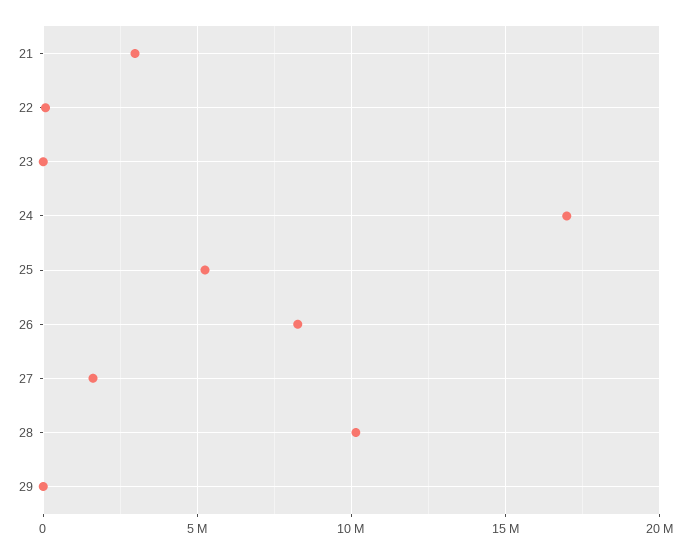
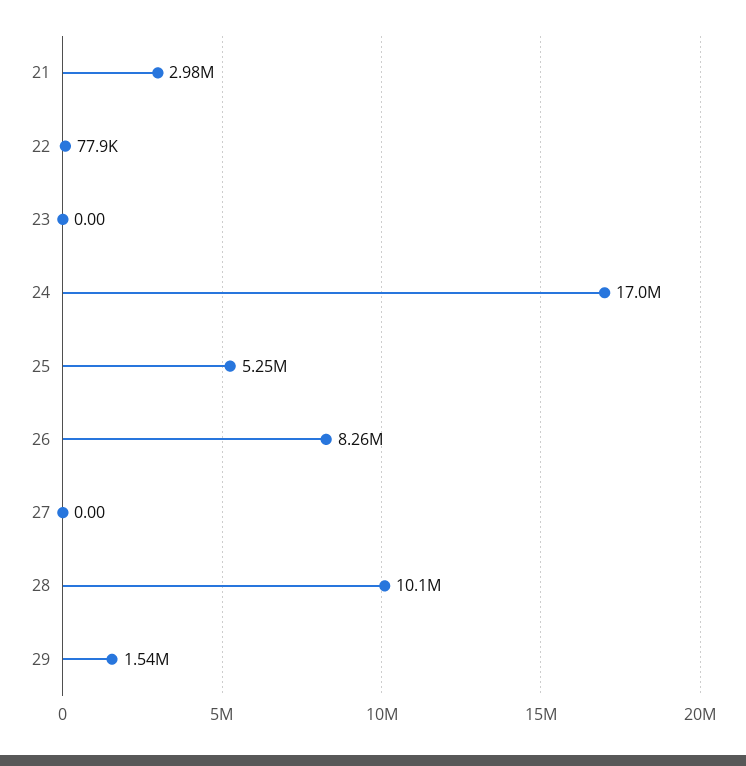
27: 1500000 -> 0
29: 0 -> 1540000

